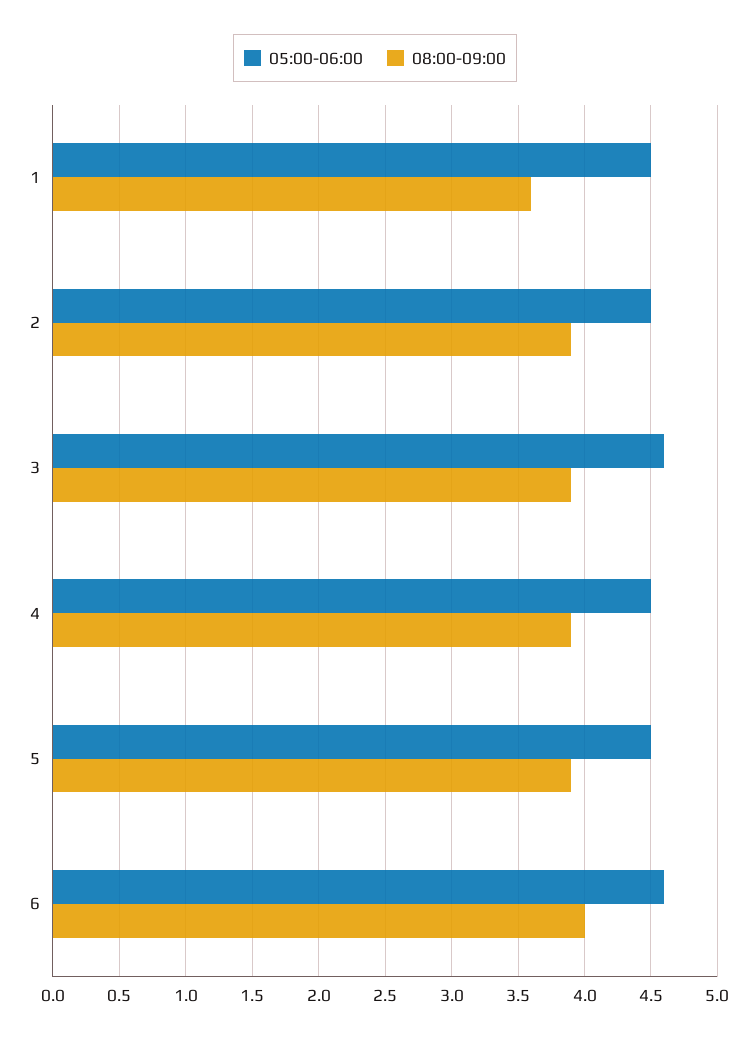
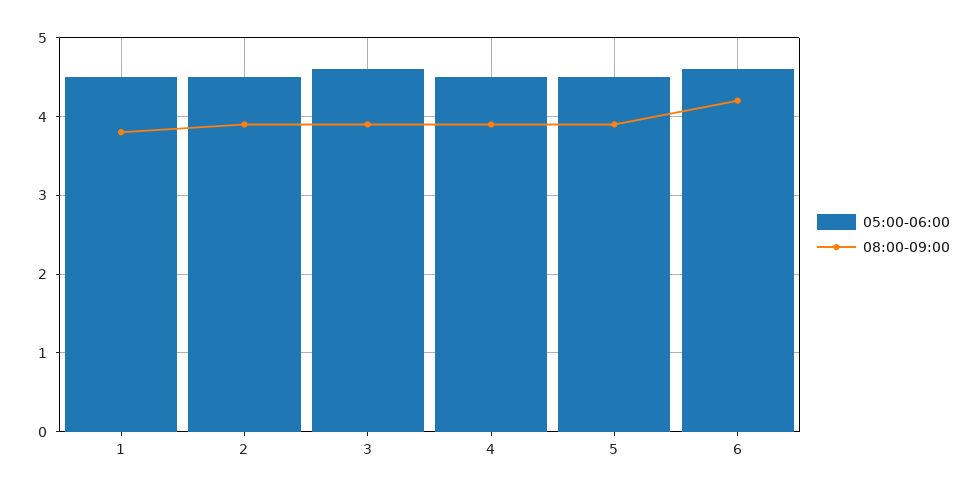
08:00-09:00, 1: 3.6 -> 3.8
08:00-09:00, 6: 4 -> 4.2

